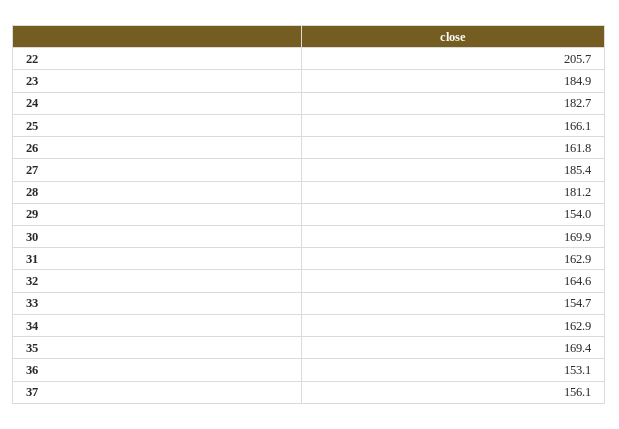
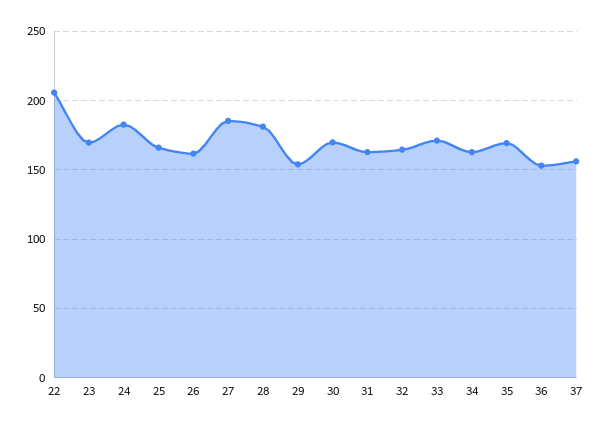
23: 184.9 -> 170
33: 154.7 -> 170

